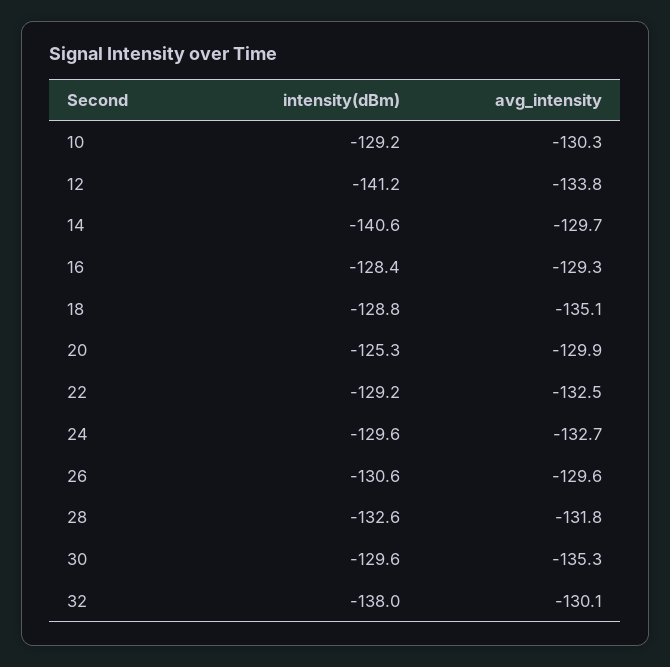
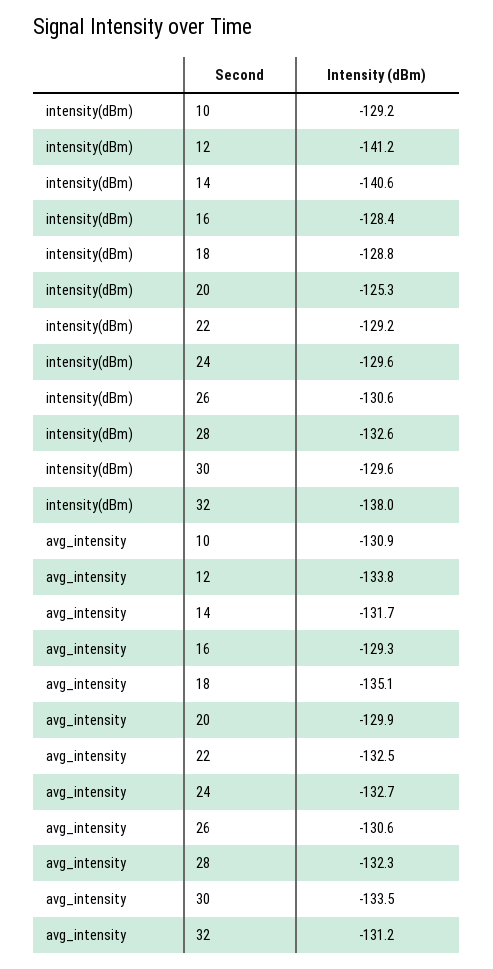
avg_intensity, 10: -130.3 -> -130.9
avg_intensity, 14: -129.7 -> -131.7
avg_intensity, 26: -129.6 -> -130.6
avg_intensity, 28: -131.8 -> -132.3
avg_intensity, 30: -135.3 -> -133.5
avg_intensity, 32: -130.1 -> -131.2

